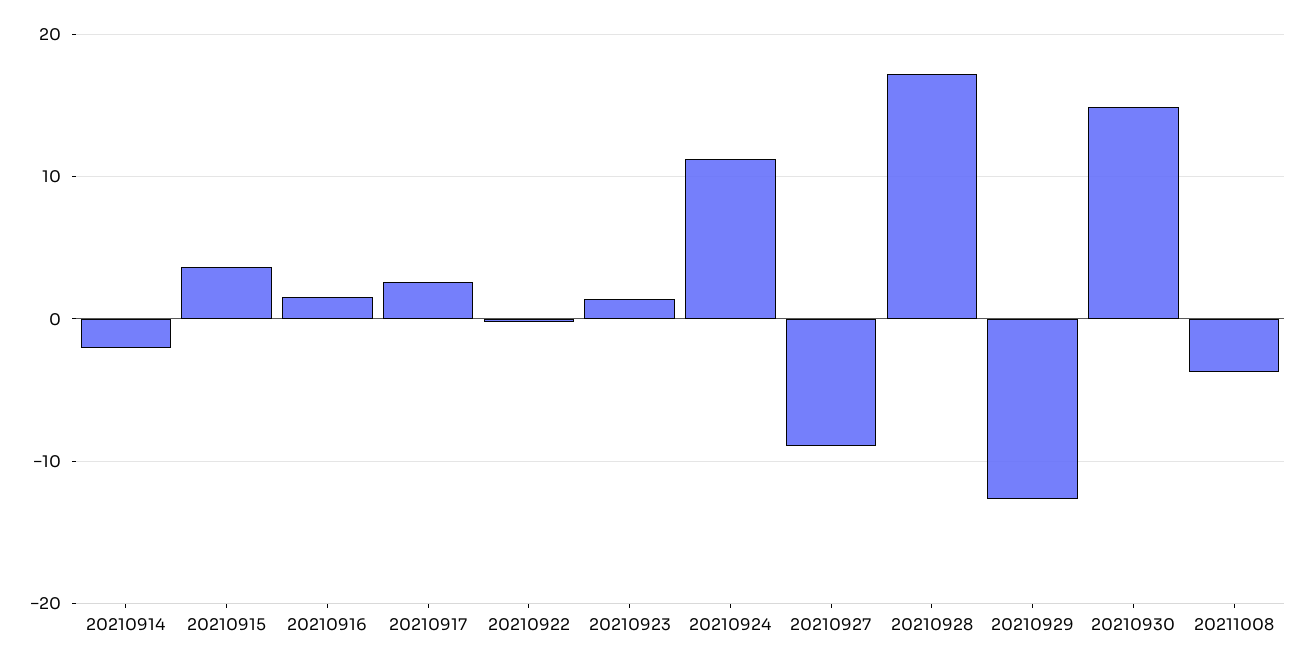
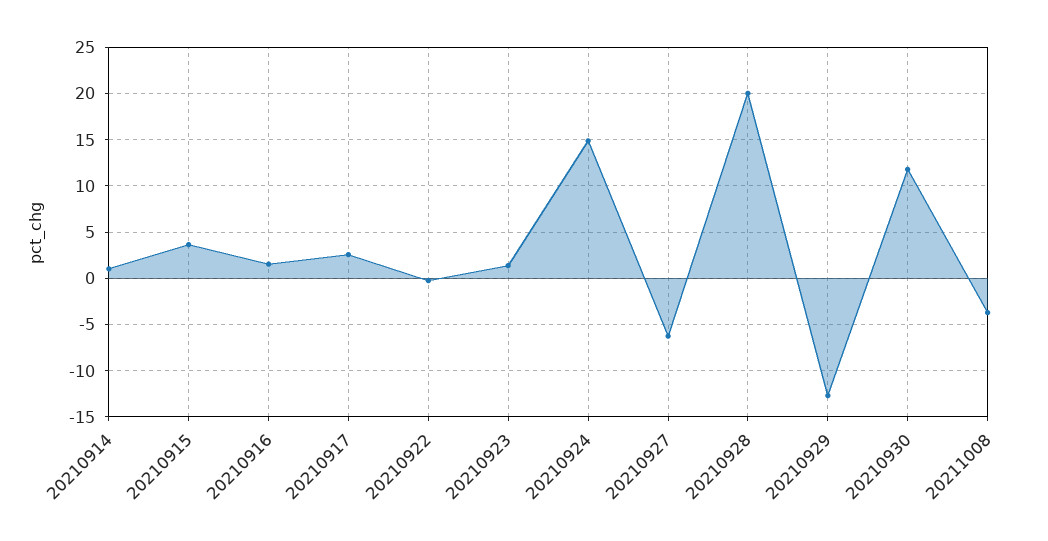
20210914: -2 -> 1
20210924: 11 -> 15
20210927: -9 -> -6
20210928: 17 -> 20
20210930: 15 -> 12

